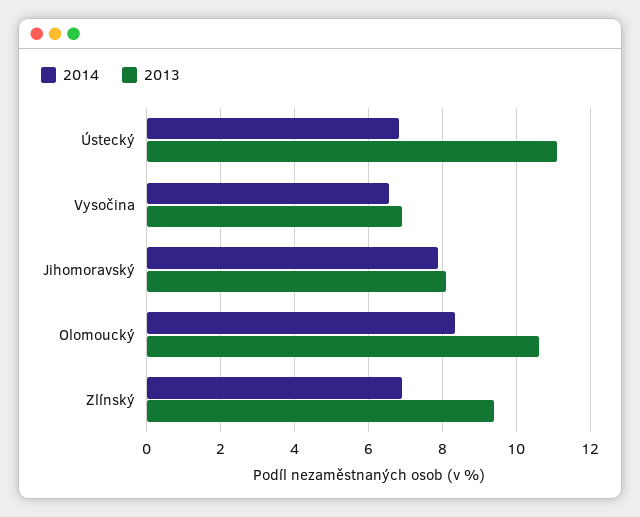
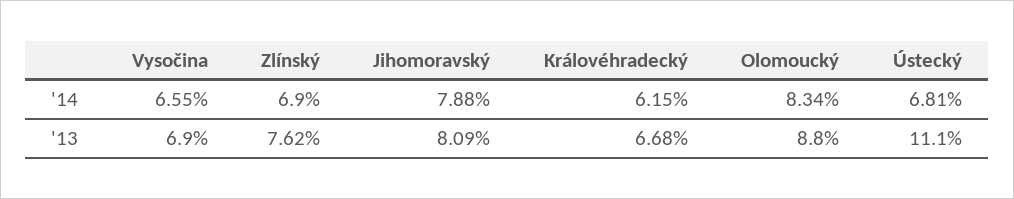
2013, Olomoucký: 10.6 -> 8.8
2013, Zlínský: 9.4 -> 7.62
2014, Královéhradecký: none -> 6.15
2013, Královéhradecký: none -> 6.68

